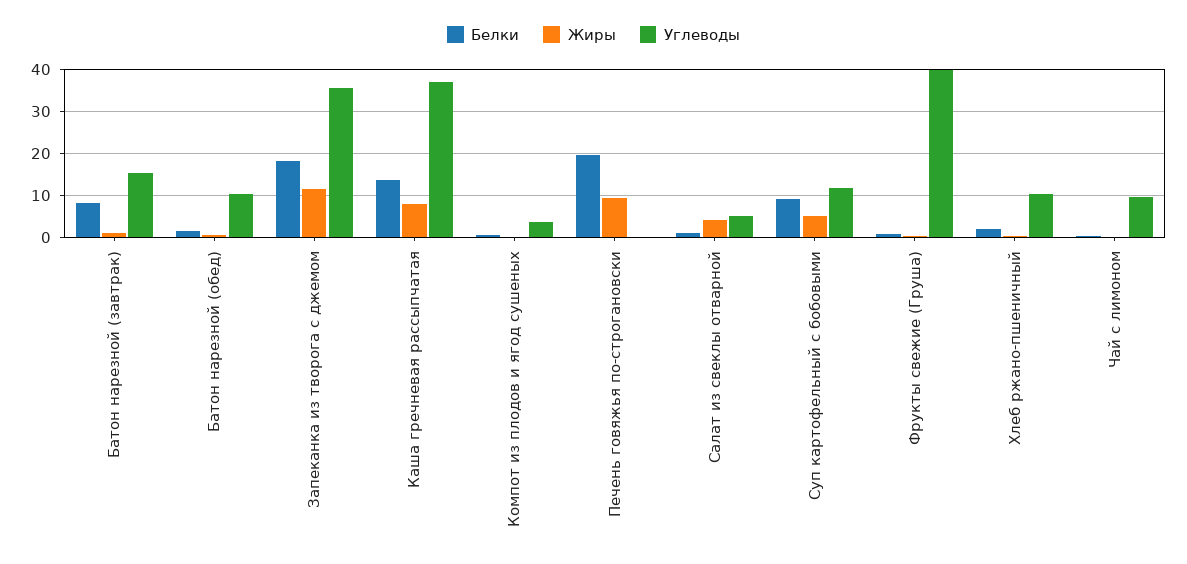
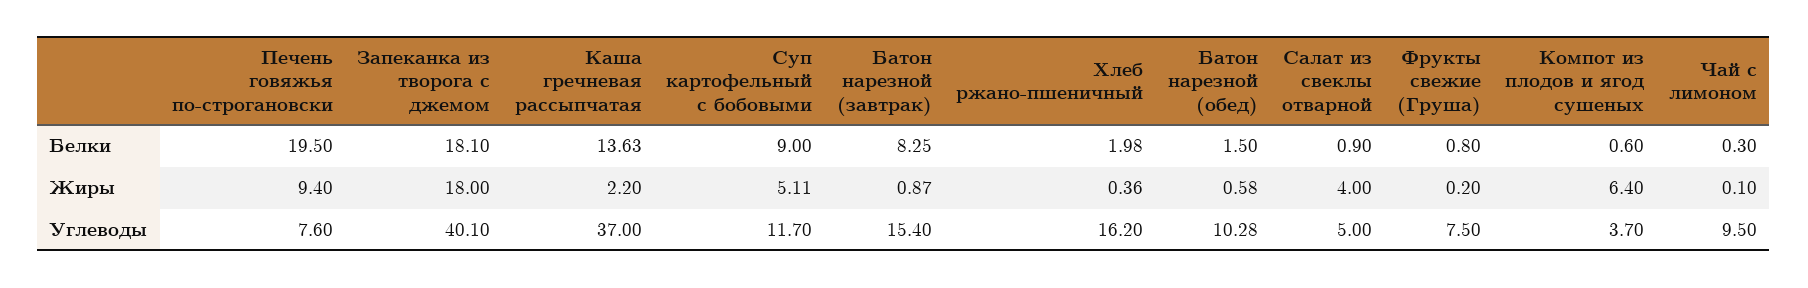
Жиры, Запеканка из творога с джемом: 12 -> 18
Углеводы, Запеканка из творога с джемом: 36 -> 40.1
Жиры, Каша гречневая рассыпчатая: 8 -> 2.2
Жиры, Компот из плодов и ягод сушеных: 0 -> 6.4
Углеводы, Печень говяжья по-строгановски: 0 -> 7.6
Углеводы, Фрукты свежие (Груша): 40 -> 7.5
Углеводы, Хлеб ржано-пшеничный: 10 -> 16.2

